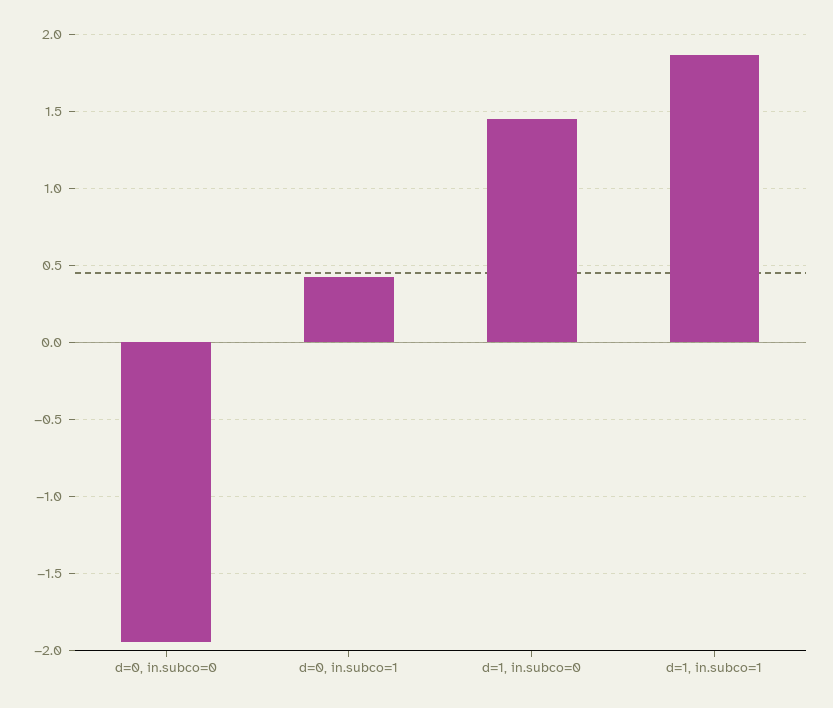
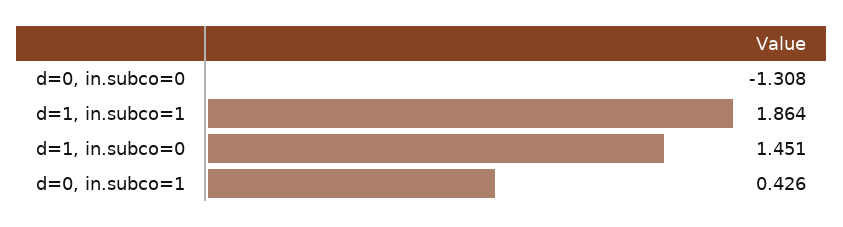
d=0, in.subco=0: -1.95 -> -1.308

